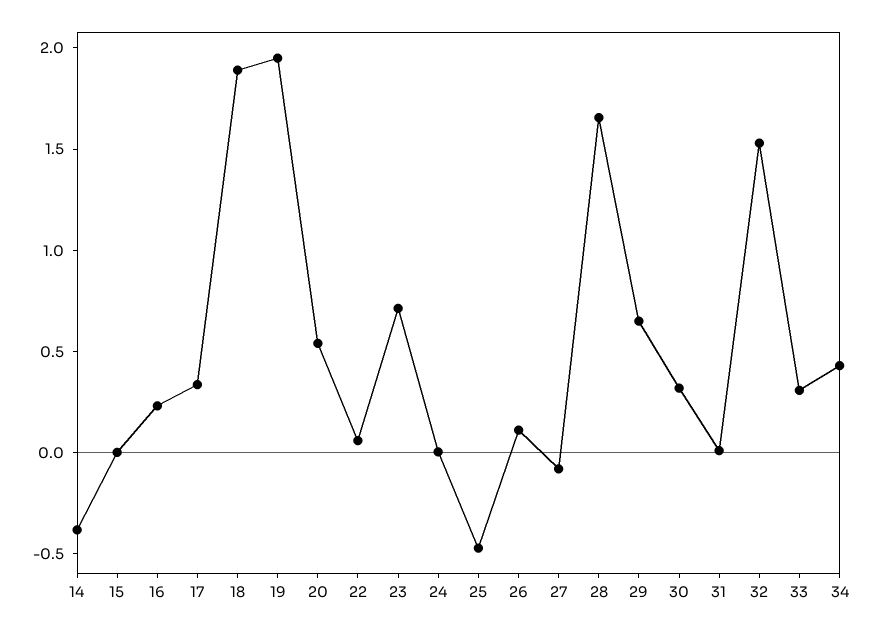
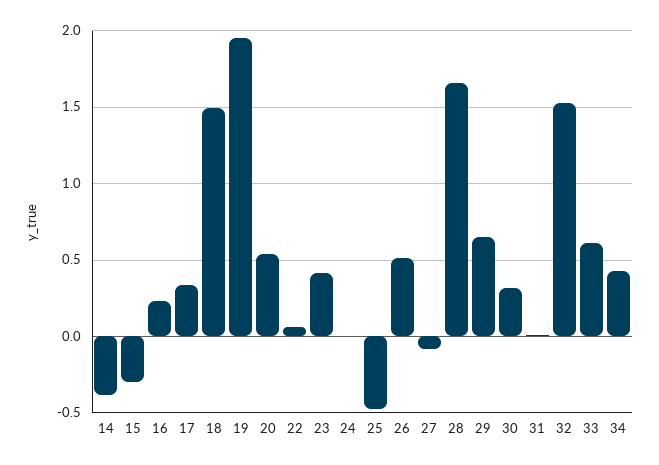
15: 0 -> -0.3
18: 1.9 -> 1.5
23: 0.7 -> 0.4
26: 0.1 -> 0.5
33: 0.3 -> 0.6

